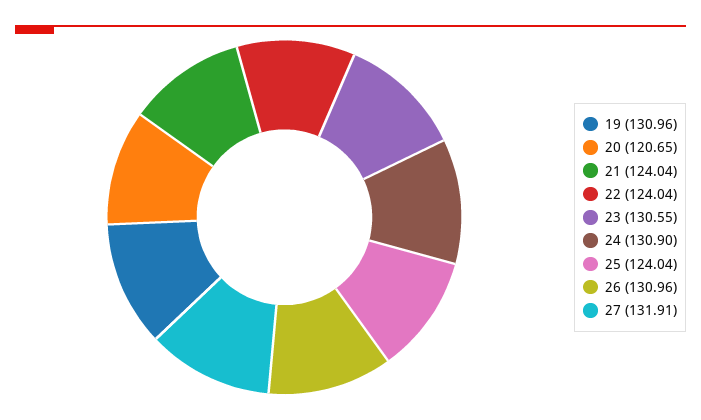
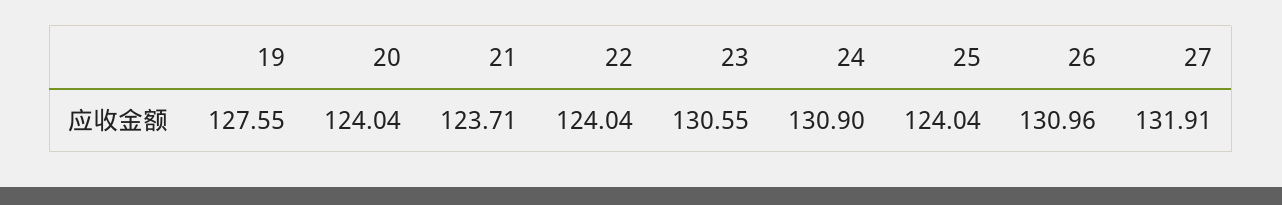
19: 130.96 -> 127.55
20: 120.65 -> 124.04
21: 124.04 -> 123.71

